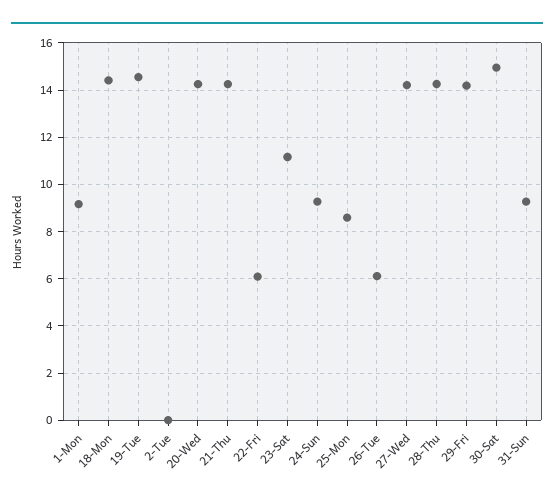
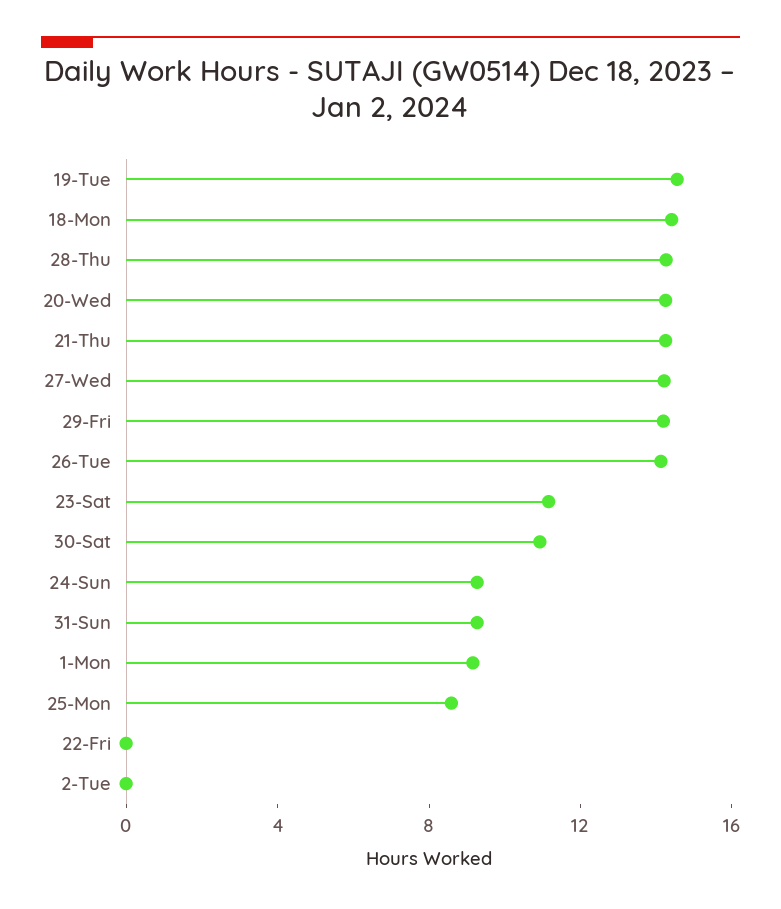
22-Fri: 6 -> 0
26-Tue: 6 -> 14
30-Sat: 15 -> 11

